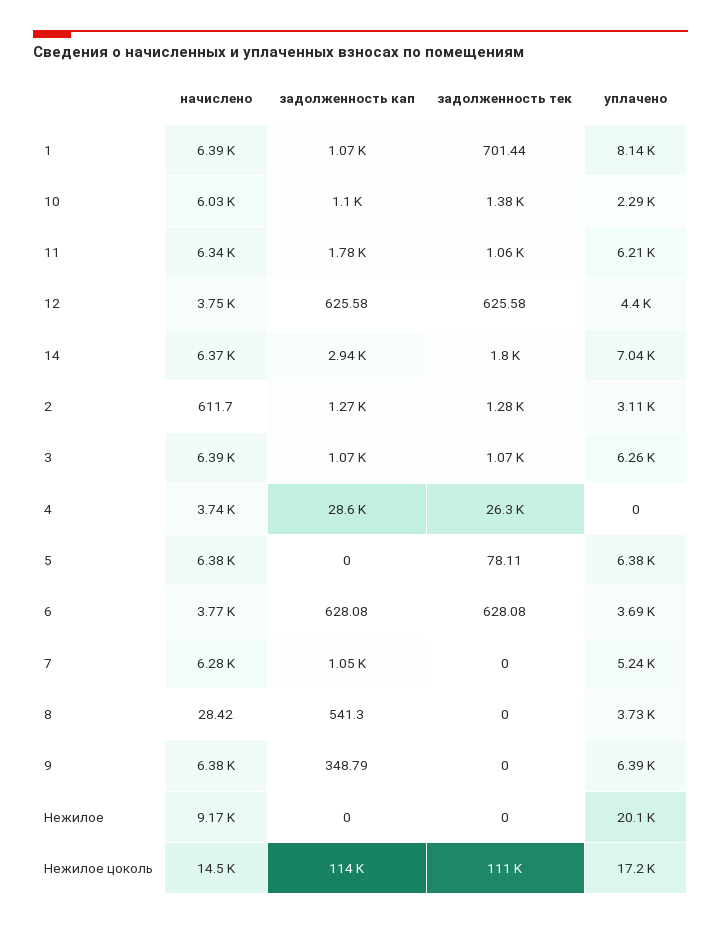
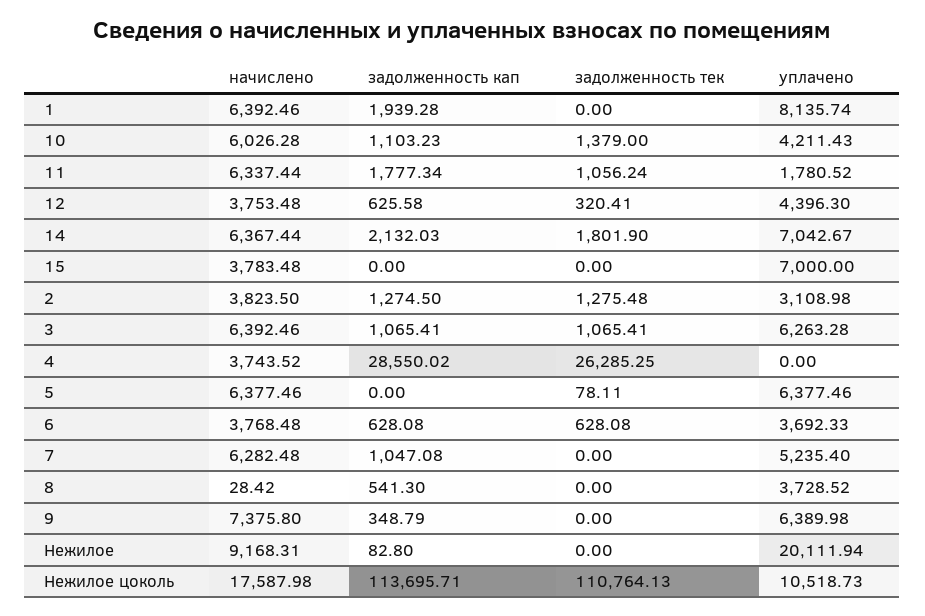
задолженность кап, 1: 1070 -> 1939.28
задолженность тек, 1: 701.44 -> 0
уплачено, 10: 2290 -> 4211.43
уплачено, 11: 6210 -> 1780.52
задолженность тек, 12: 625.58 -> 320.41
задолженность кап, 14: 2940 -> 2132.03
начислено, 2: 611.7 -> 3823.5
начислено, 9: 6380 -> 7375.8
задолженность кап, Нежилое: 0 -> 82.8
начислено, Нежилое цоколь: 14500 -> 17587.98
уплачено, Нежилое цоколь: 17200 -> 10518.73
начислено, 15: none -> 3783.48
задолженность кап, 15: none -> 0
задолженность тек, 15: none -> 0
уплачено, 15: none -> 7000

